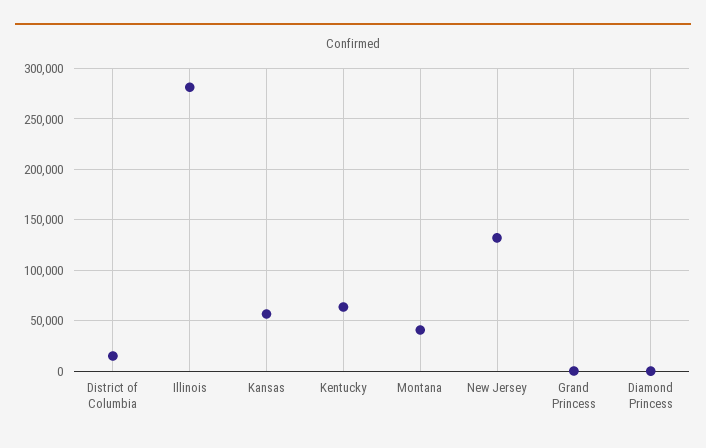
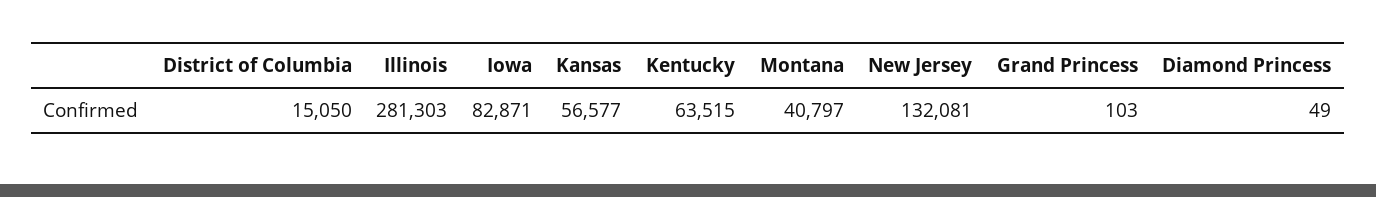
Iowa: none -> 82871

